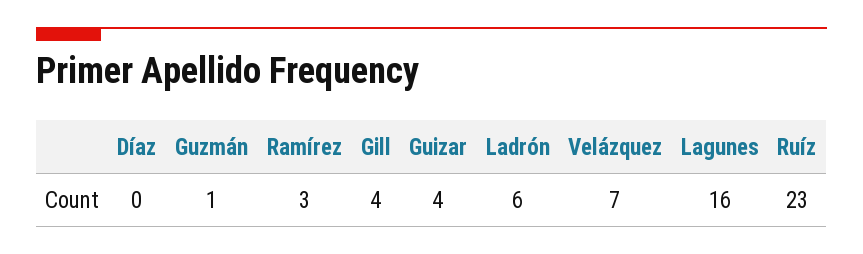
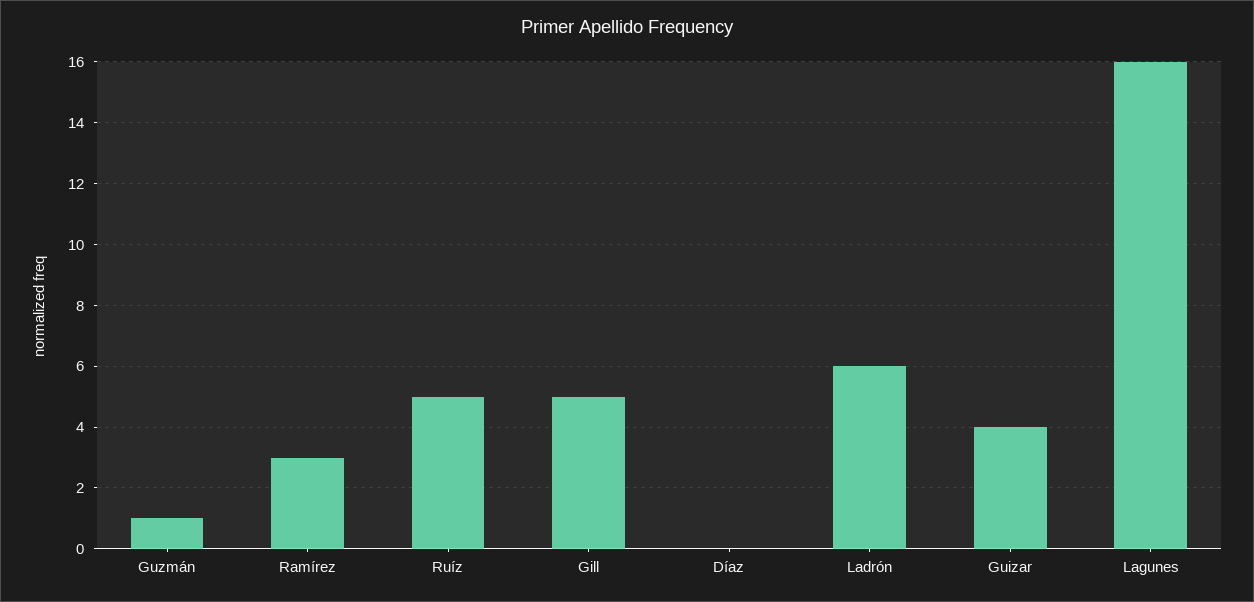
Gill: 4 -> 5
Velázquez: 7 -> none
Ruíz: 23 -> 5

